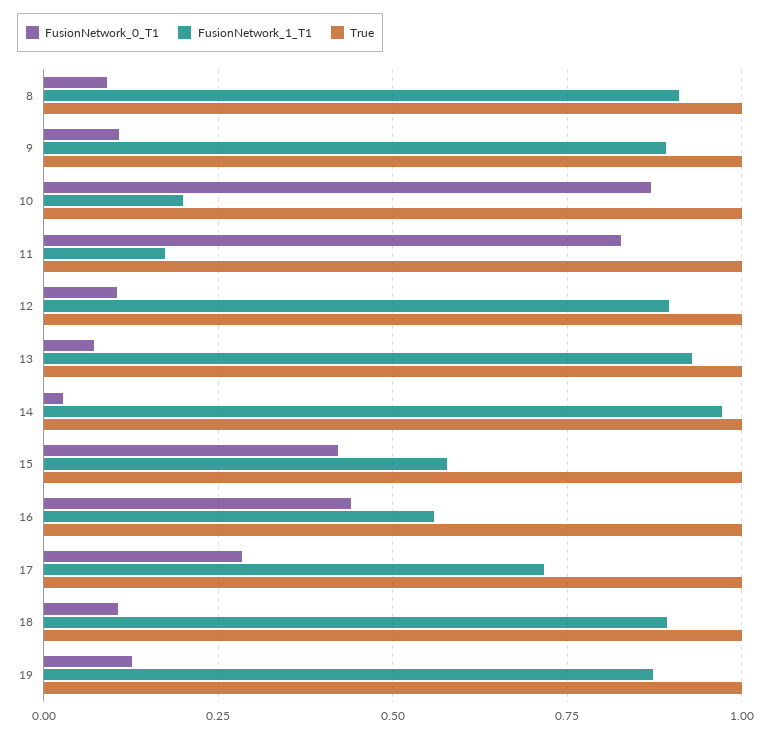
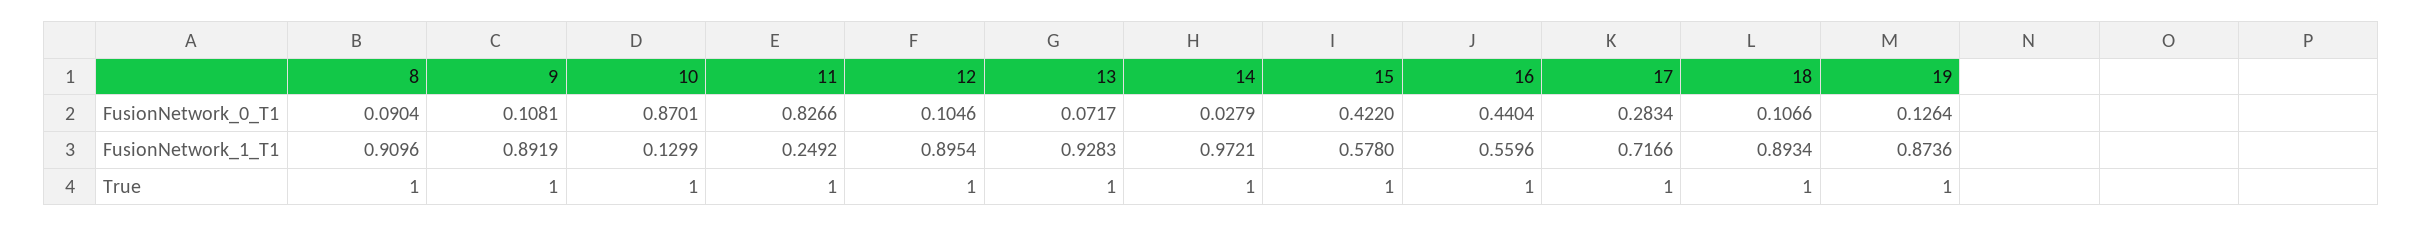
FusionNetwork_1_T1, 10: 0.2 -> 0.1299
FusionNetwork_1_T1, 11: 0.175 -> 0.2492

